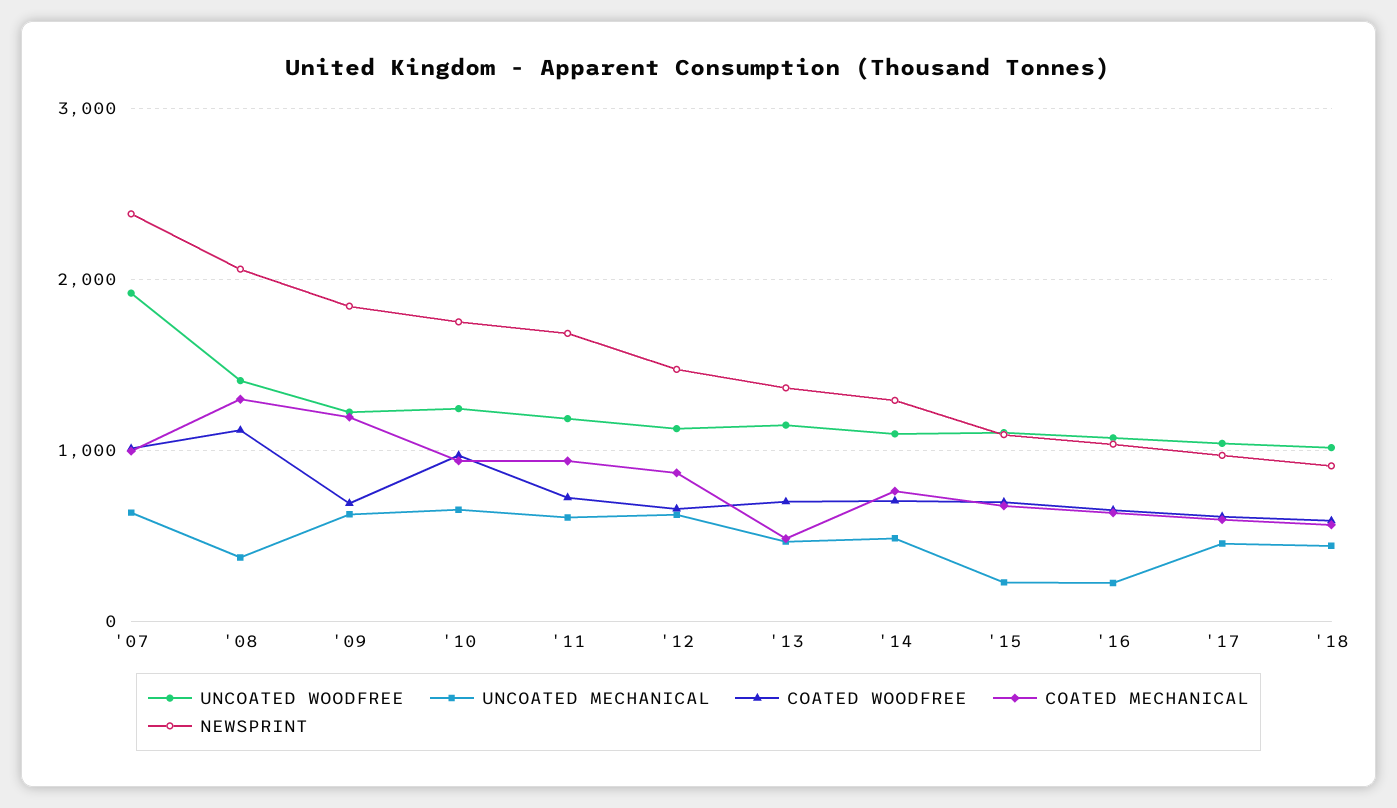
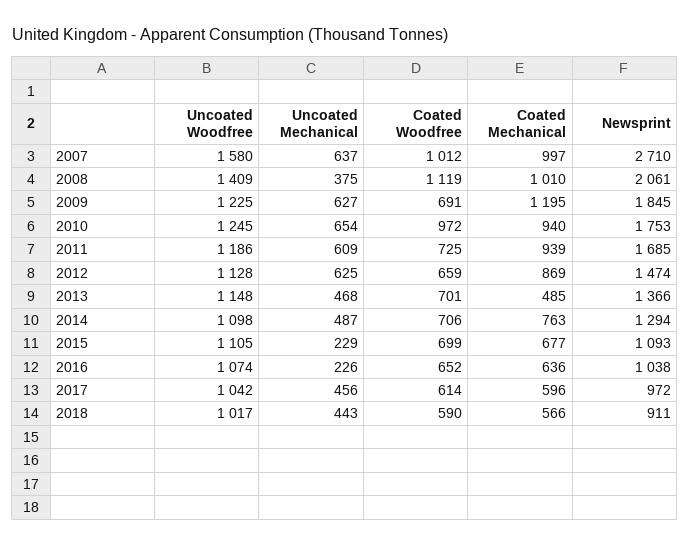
UNCOATED WOODFREE, '07: 1900 -> 1580
NEWSPRINT, '07: 2400 -> 2710
COATED MECHANICAL, '08: 1300 -> 1010

